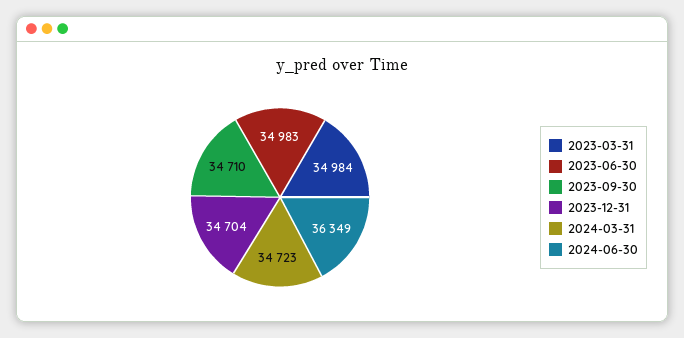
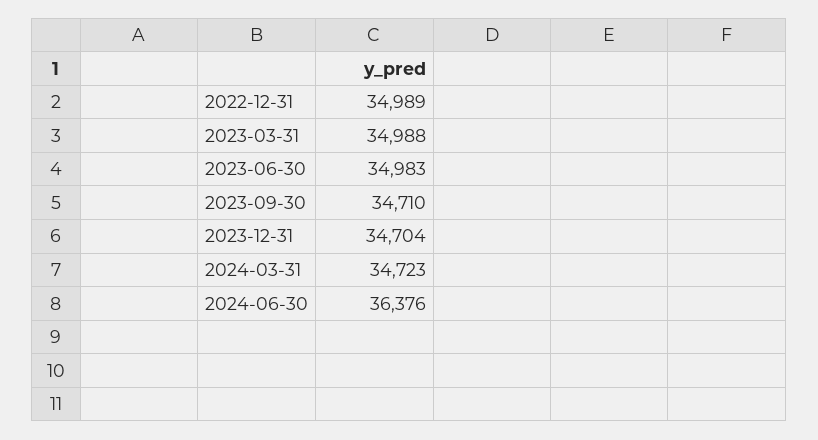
2023-03-31: 34984 -> 34988
2024-06-30: 36349 -> 36376
2022-12-31: none -> 34989

